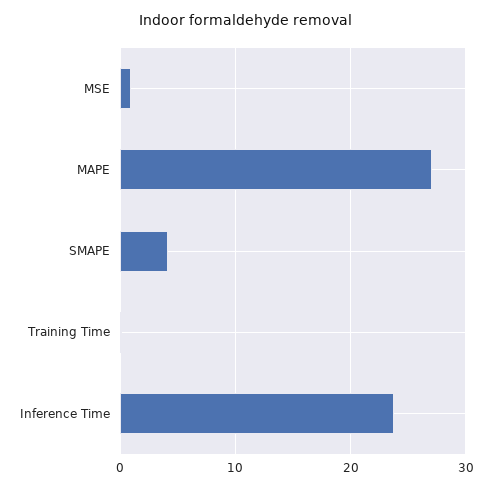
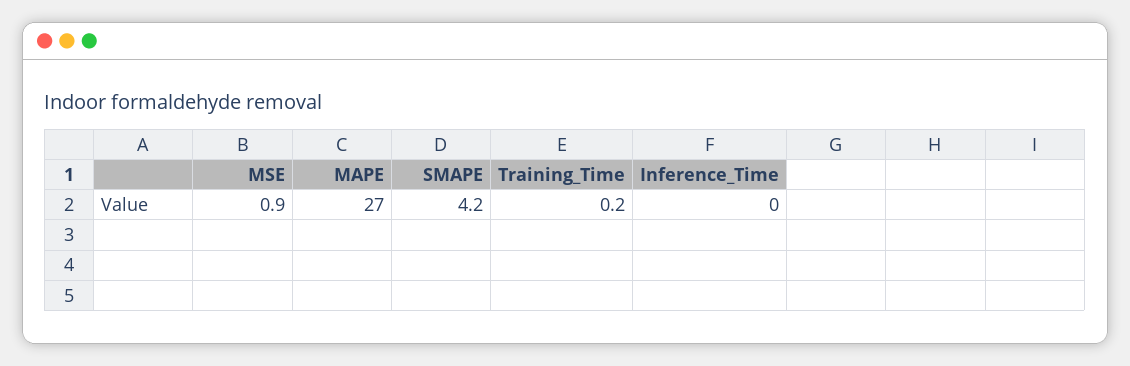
Inference Time: 24 -> 0

